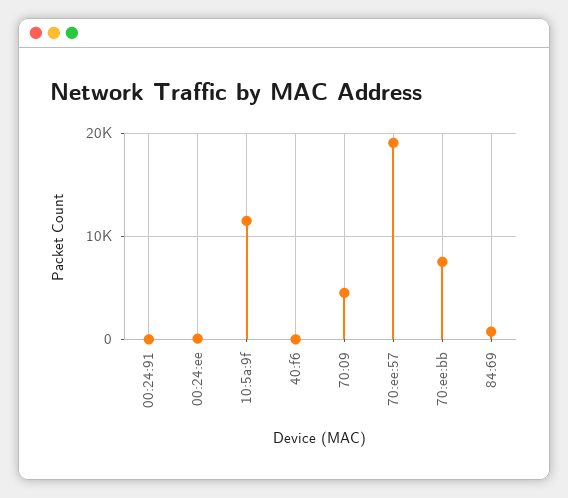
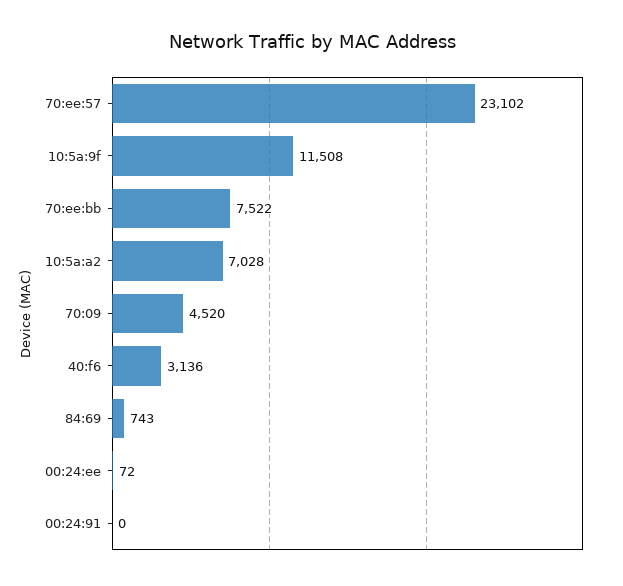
40:f6: 0 -> 3136
70:ee:57: 19000 -> 23102
10:5a:a2: none -> 7028

